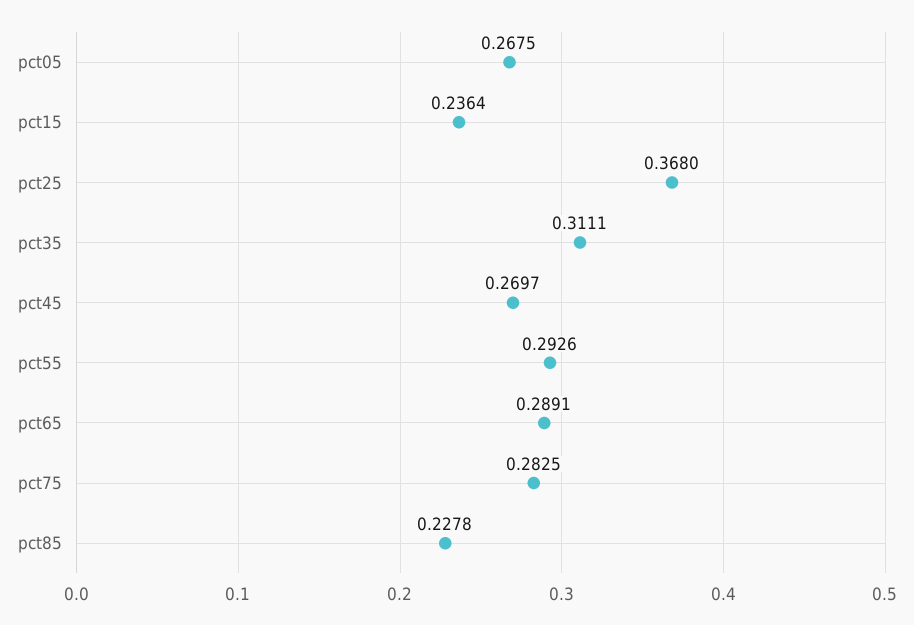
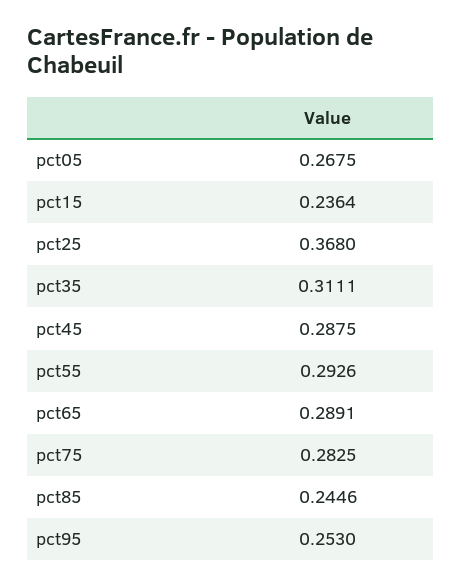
pct45: 0.2697 -> 0.2875
pct85: 0.2278 -> 0.2446
pct95: none -> 0.253

